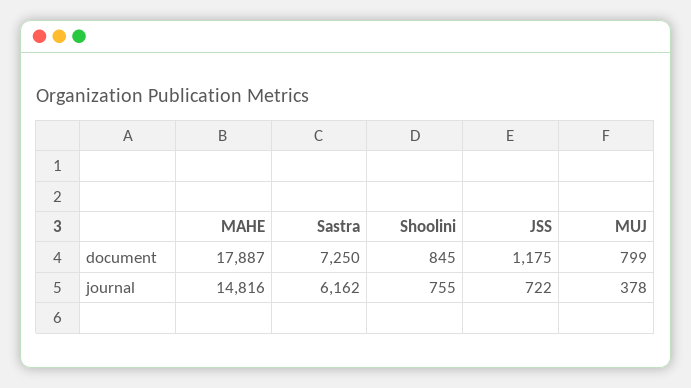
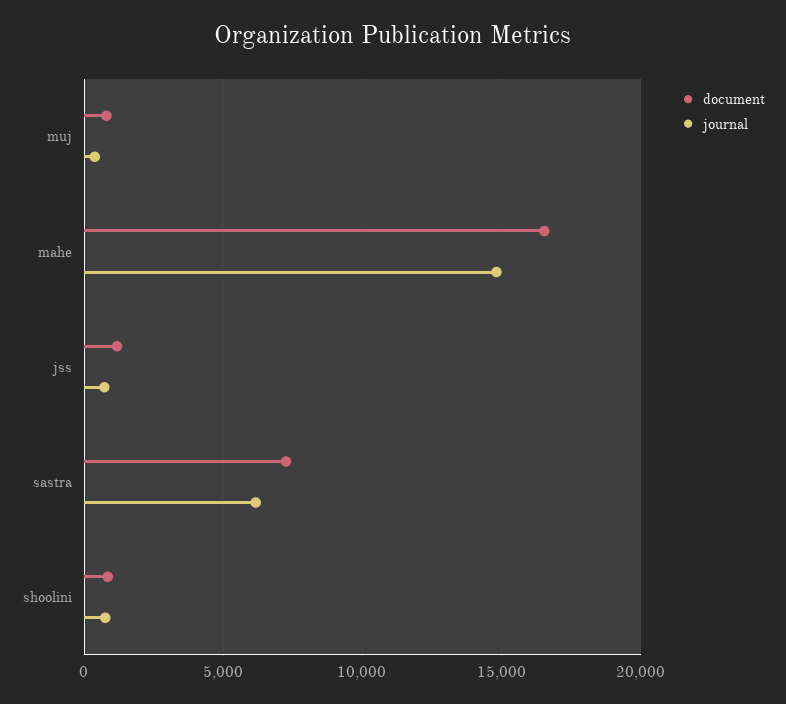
document, MAHE: 17887 -> 16500

